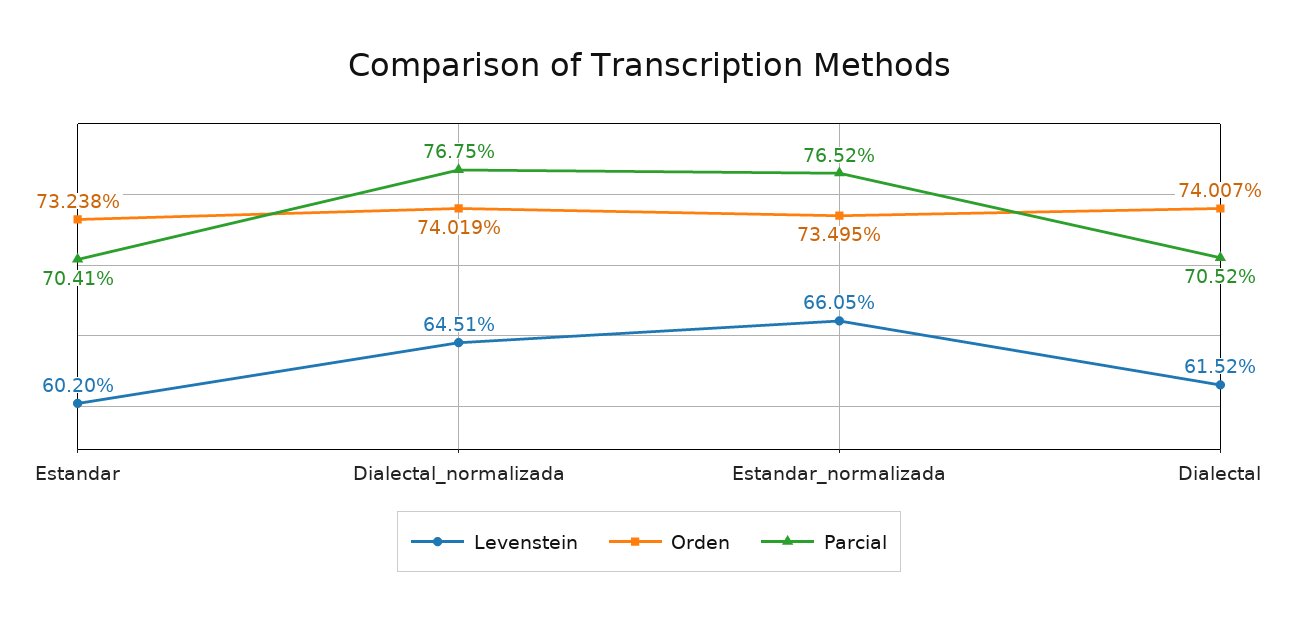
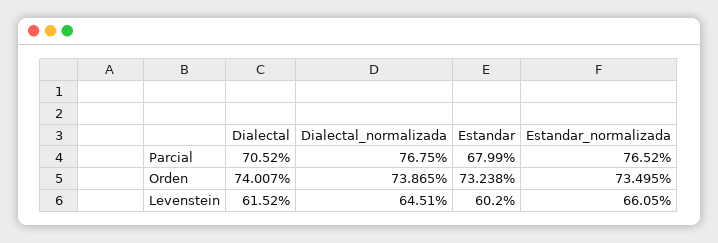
Parcial, Estandar: 70.41 -> 67.99
Orden, Dialectal_normalizada: 74.019 -> 73.865

